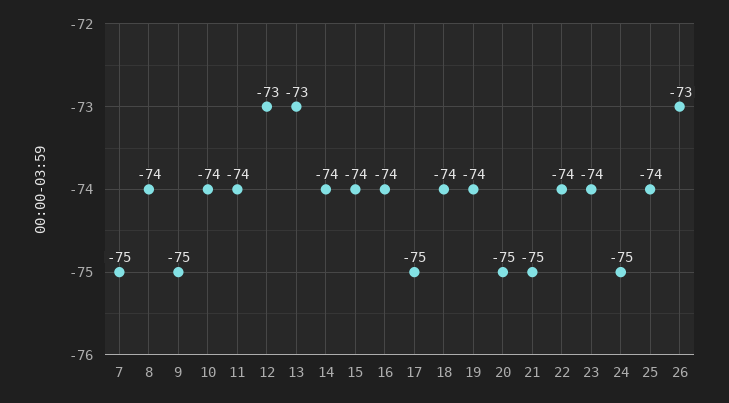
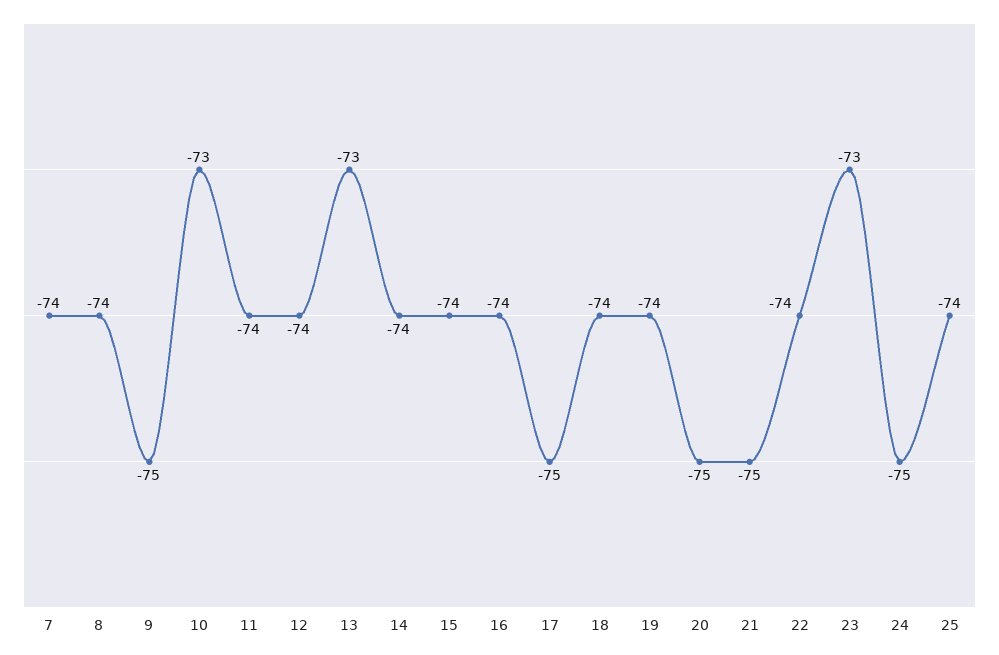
7: -75 -> -74
10: -74 -> -73
12: -73 -> -74
23: -74 -> -73
26: -73 -> none

